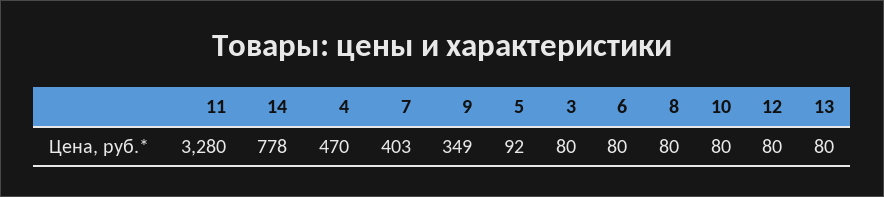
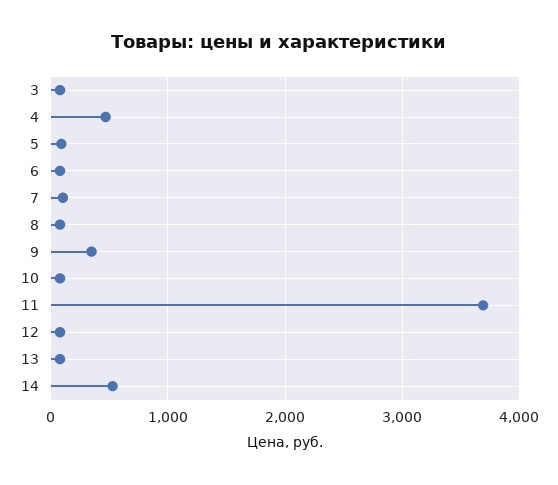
11: 3280 -> 3700
14: 778 -> 500
7: 403 -> 100

